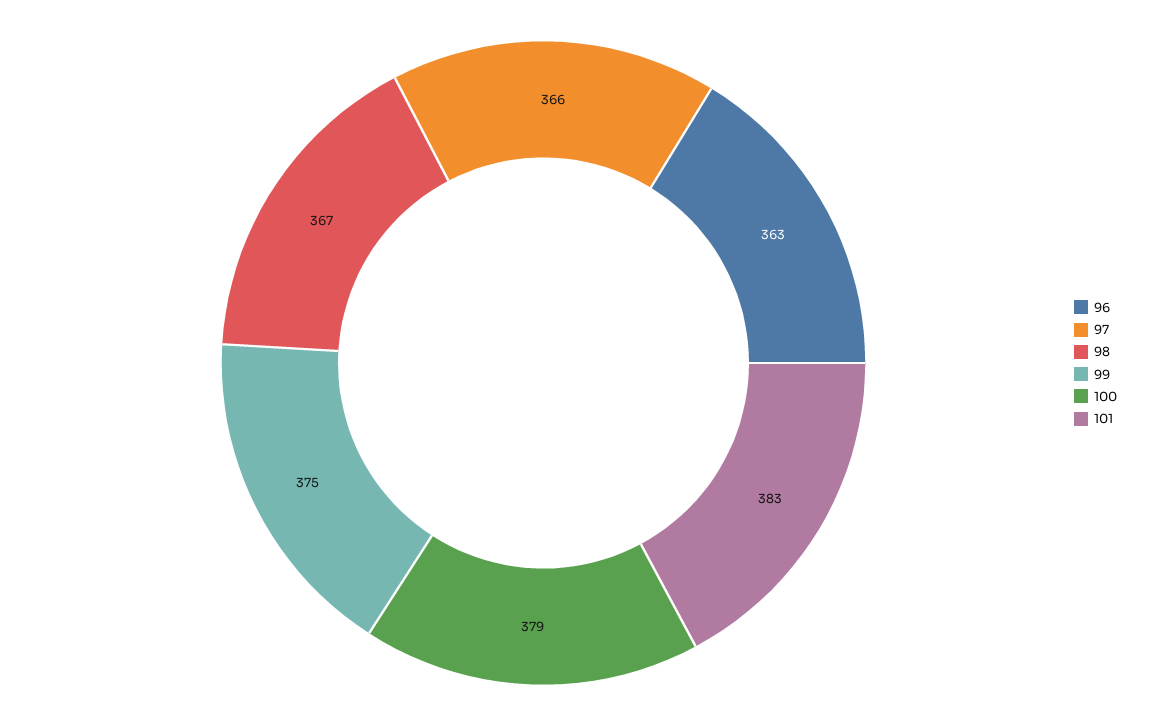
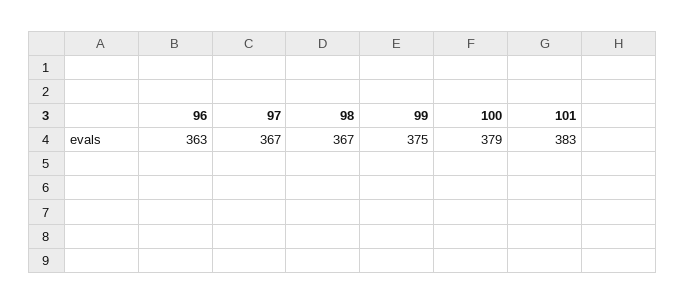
97: 366 -> 367

